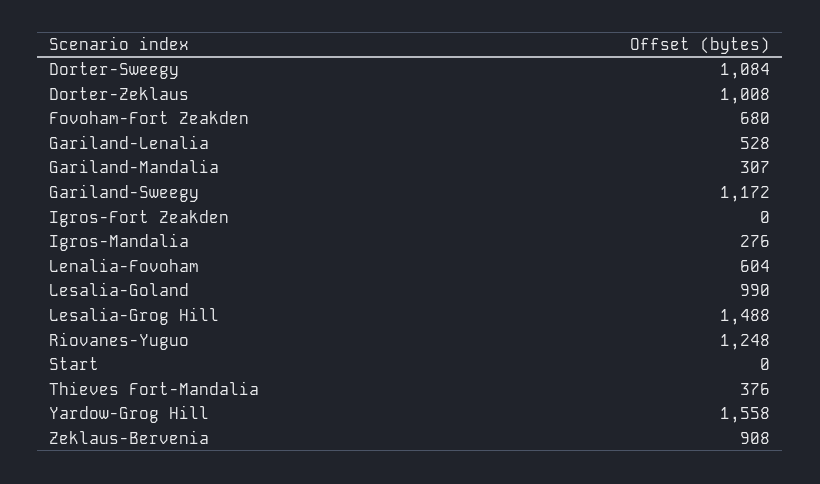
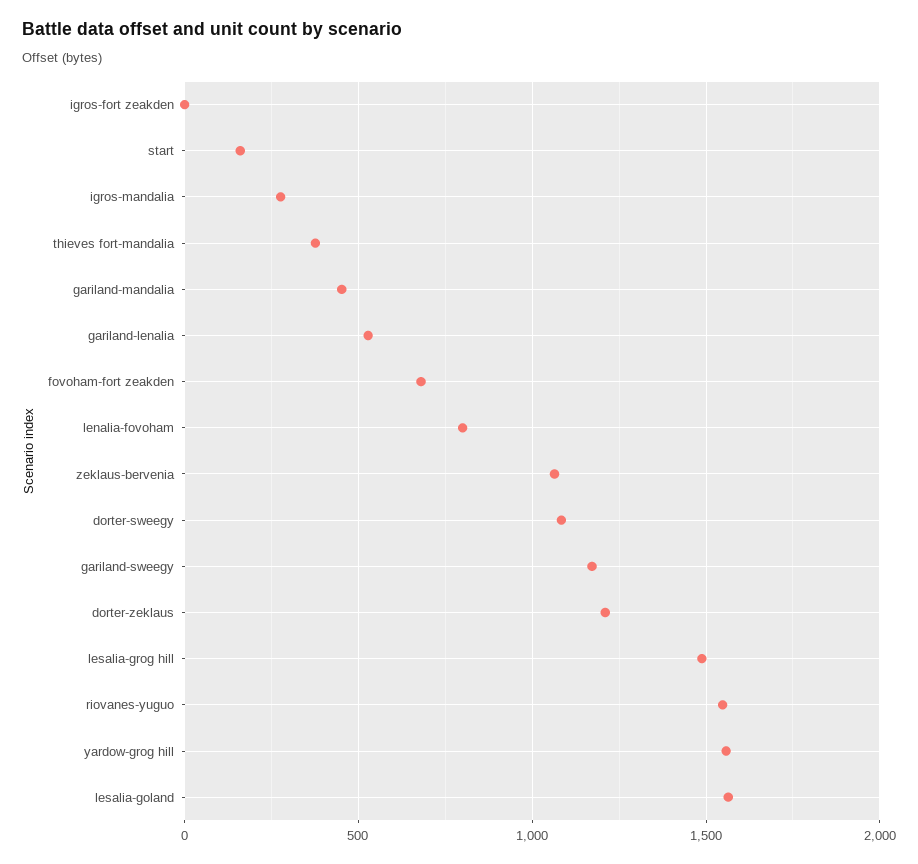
Dorter-Zeklaus: 1008 -> 1200
Gariland-Mandalia: 307 -> 450
Lenalia-Fovoham: 604 -> 800
Lesalia-Goland: 990 -> 1550
Riovanes-Yuguo: 1248 -> 1550
Start: 0 -> 150
Zeklaus-Bervenia: 908 -> 1050

